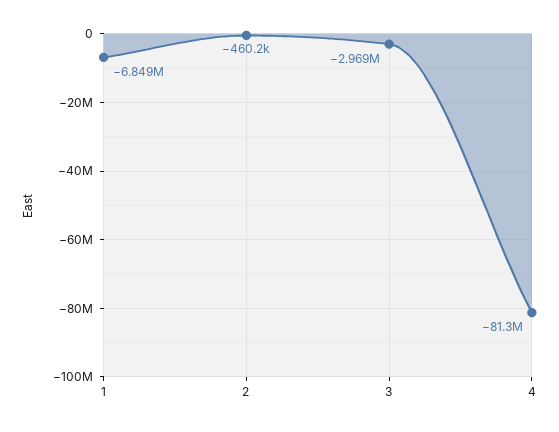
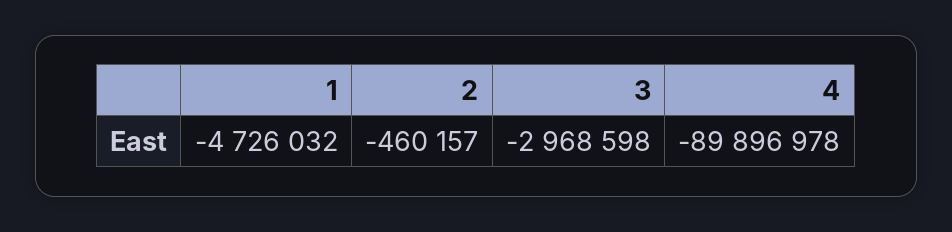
1: -6849000 -> -4726032
4: -81300000 -> -89896978

